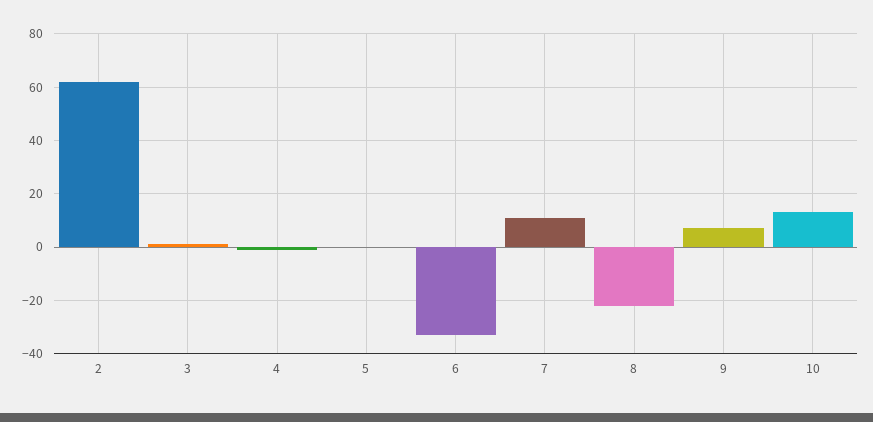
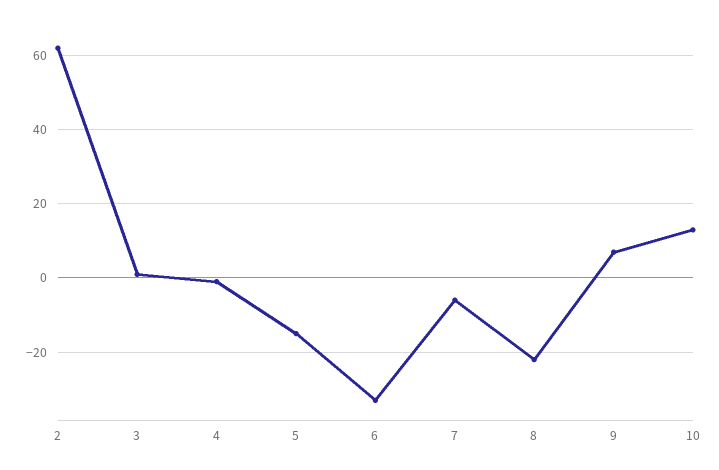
5: 0 -> -15
7: 10 -> -5

